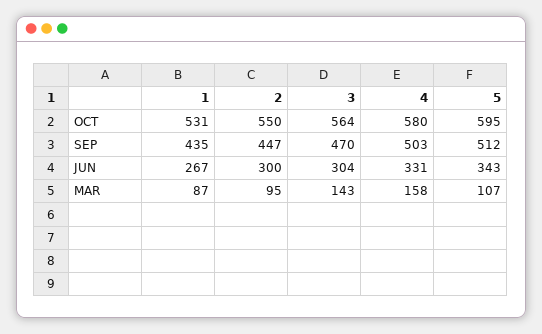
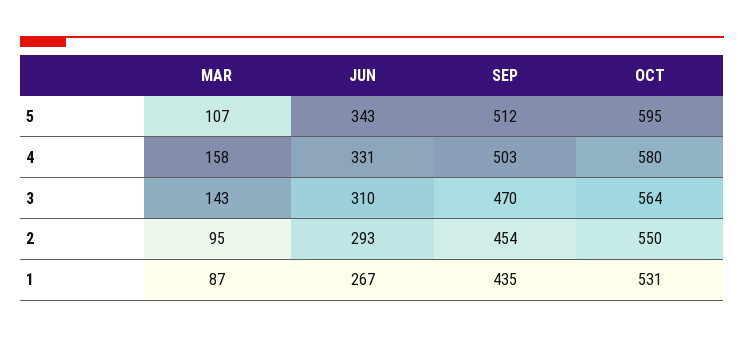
2, SEP: 447 -> 454
2, JUN: 300 -> 293
3, JUN: 304 -> 310

